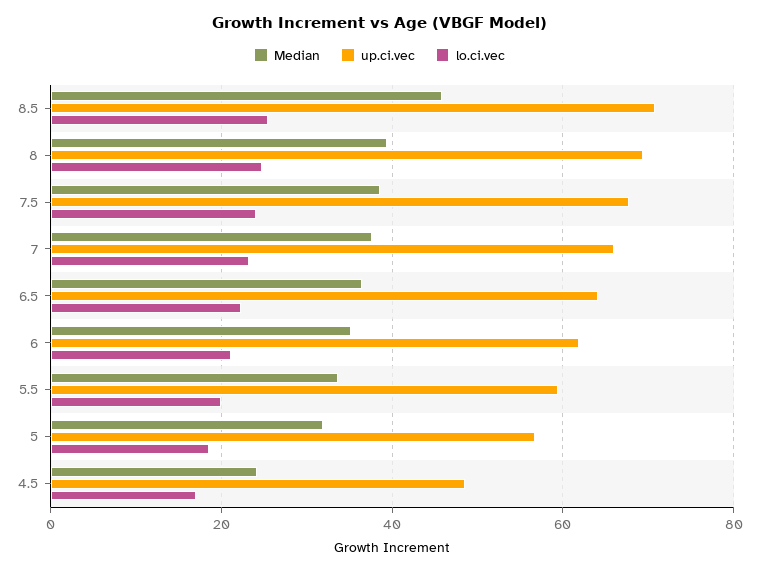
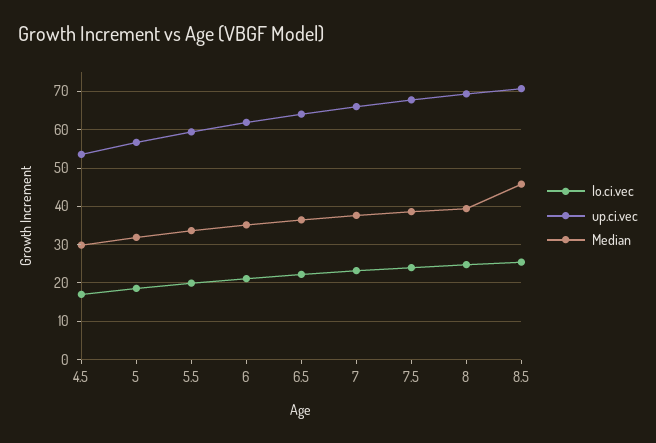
Median, 4.5: 24 -> 30
up.ci.vec, 4.5: 48 -> 54

